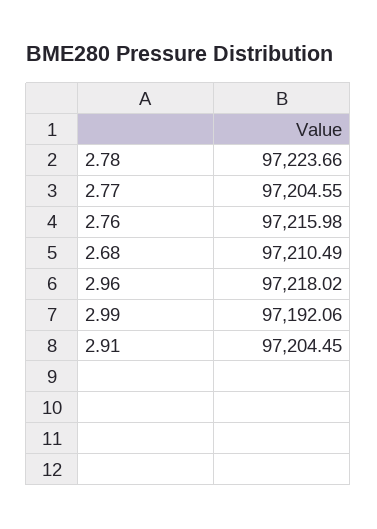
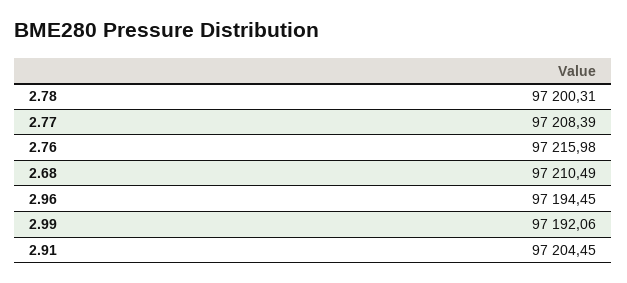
2.78: 97223.66 -> 97200.31
2.77: 97204.55 -> 97208.39
2.96: 97218.02 -> 97194.45

